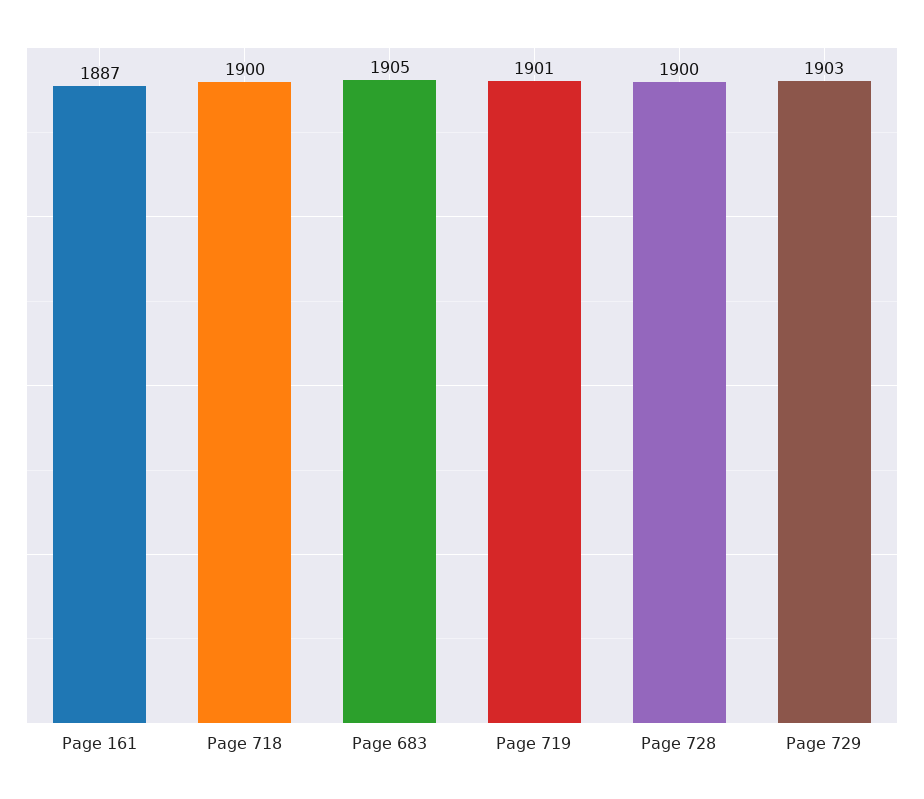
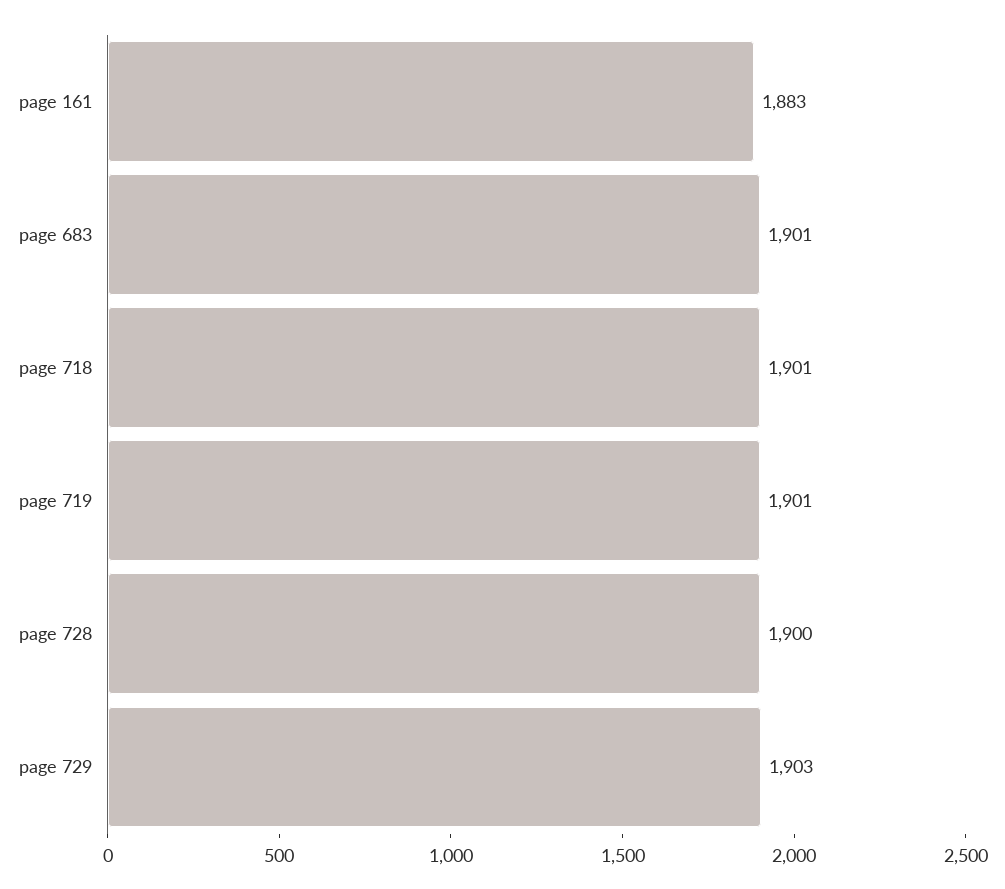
Page 161: 1887 -> 1883
Page 718: 1900 -> 1901
Page 683: 1905 -> 1901

